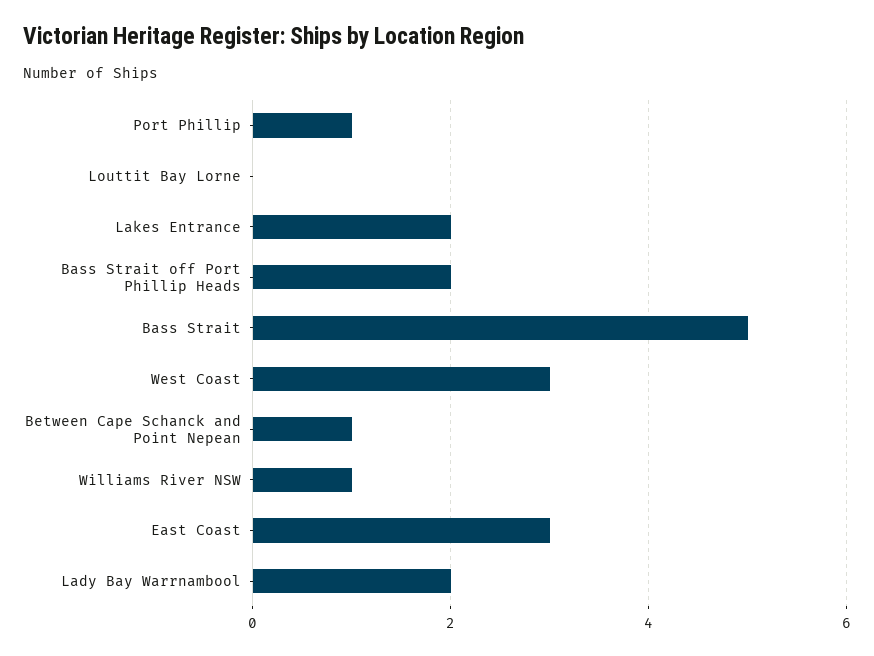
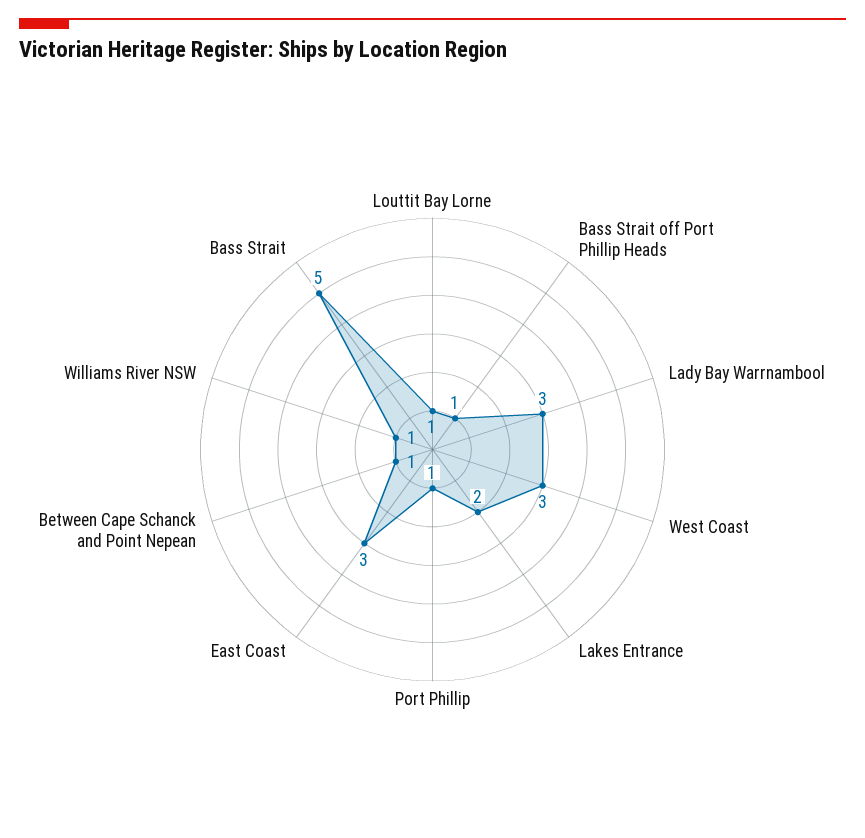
Louttit Bay Lorne: 0 -> 1
Bass Strait off Port Phillip Heads: 2 -> 1
Lady Bay Warrnambool: 2 -> 3

